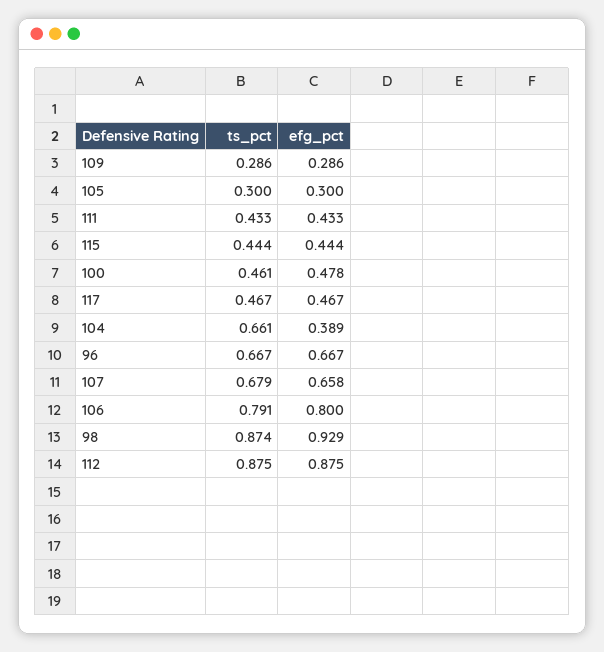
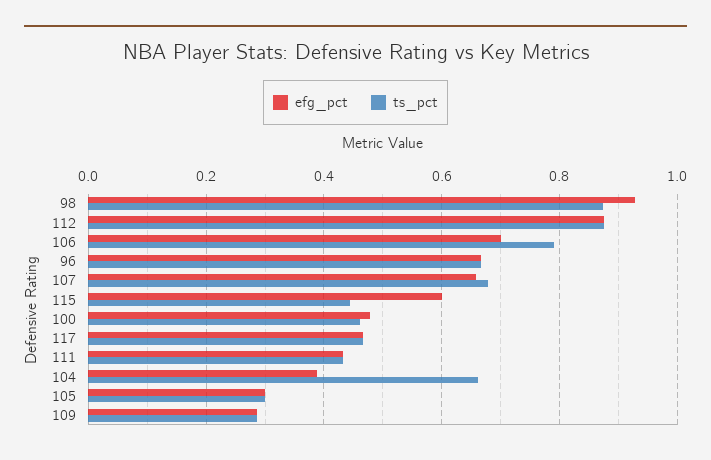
efg_pct, 115: 0.444 -> 0.6
efg_pct, 106: 0.8 -> 0.7

